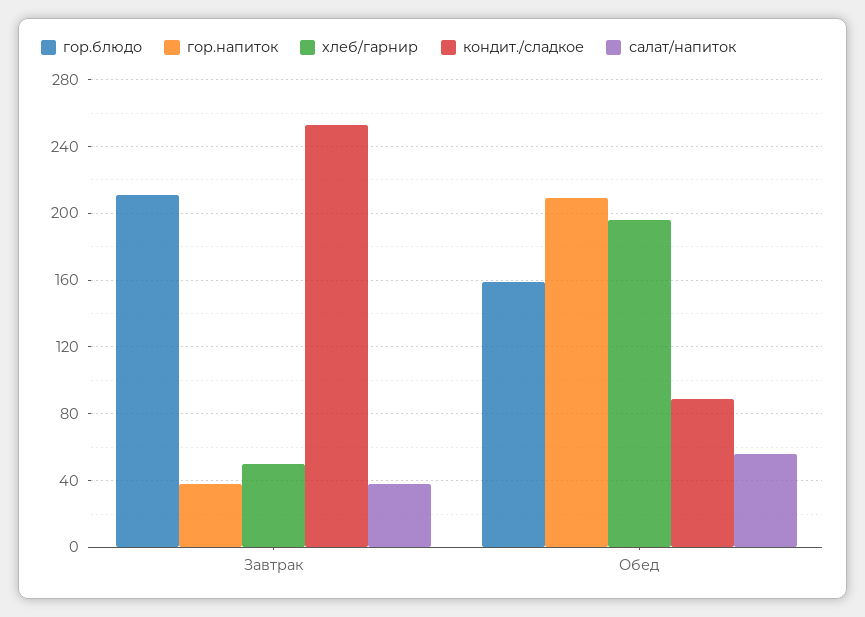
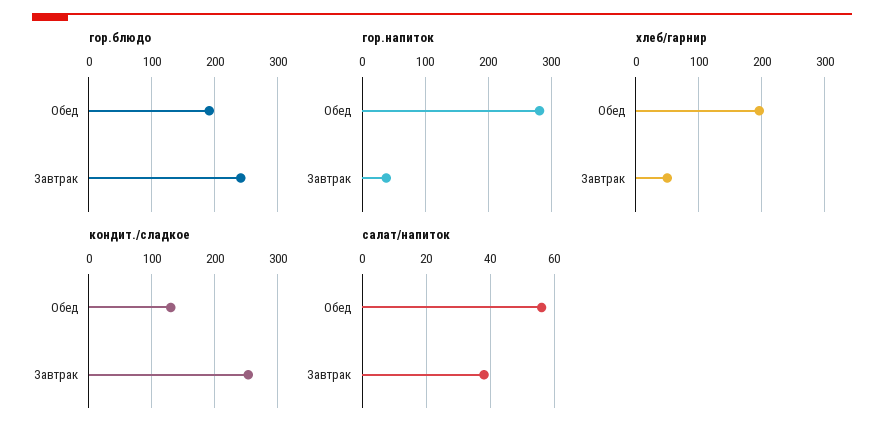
гор.блюдо, Завтрак: 210 -> 240
гор.блюдо, Обед: 160 -> 190
гор.напиток, Обед: 210 -> 280
кондит./сладкое, Обед: 90 -> 130

